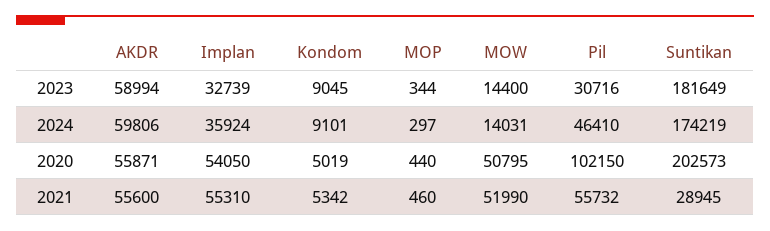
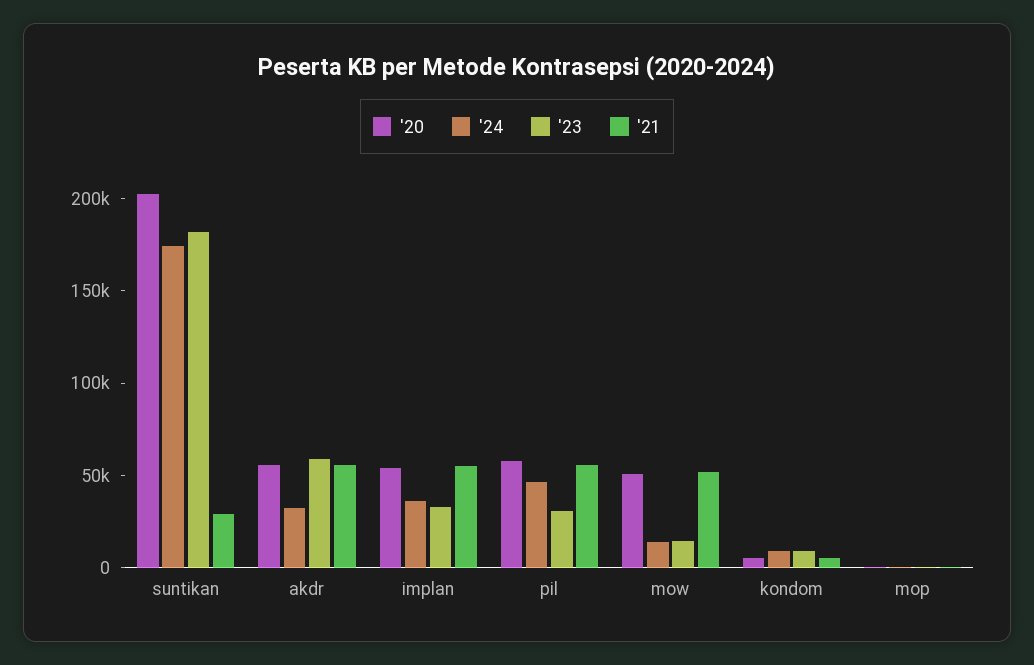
2024, AKDR: 59806 -> 30000
2020, Pil: 102150 -> 60000

